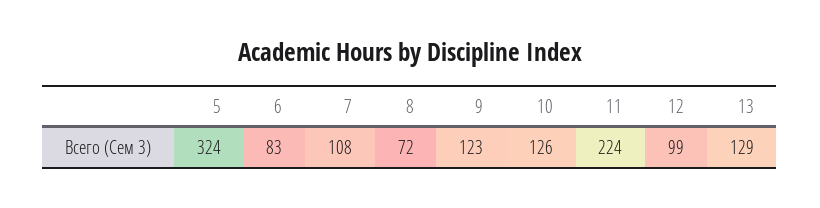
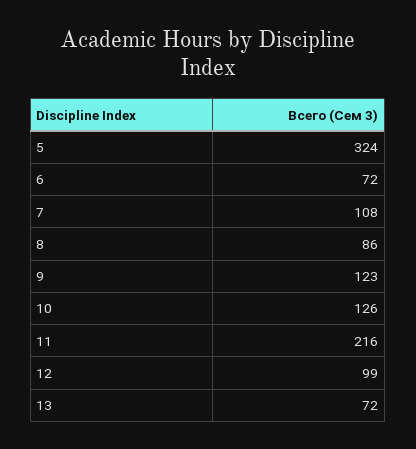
6: 83 -> 72
8: 72 -> 86
11: 224 -> 216
13: 129 -> 72

